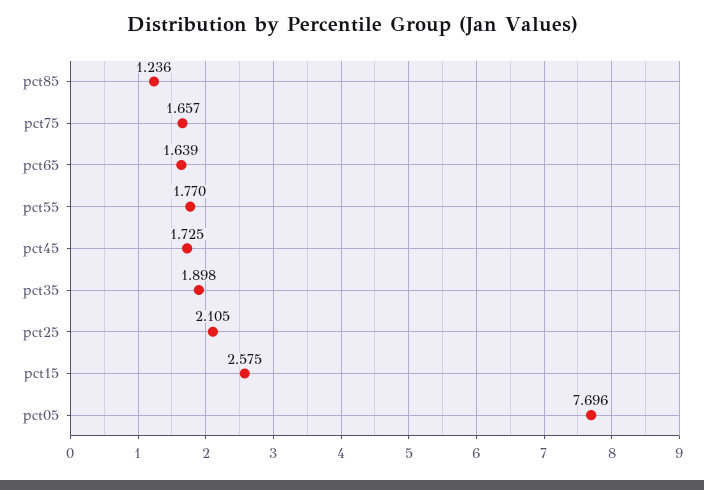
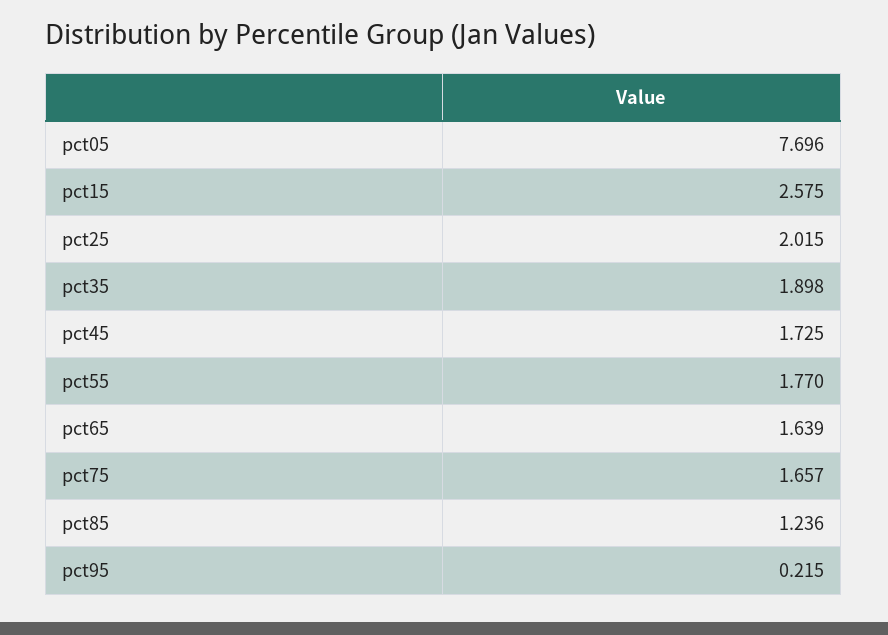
pct25: 2.105 -> 2.015
pct95: none -> 0.215

